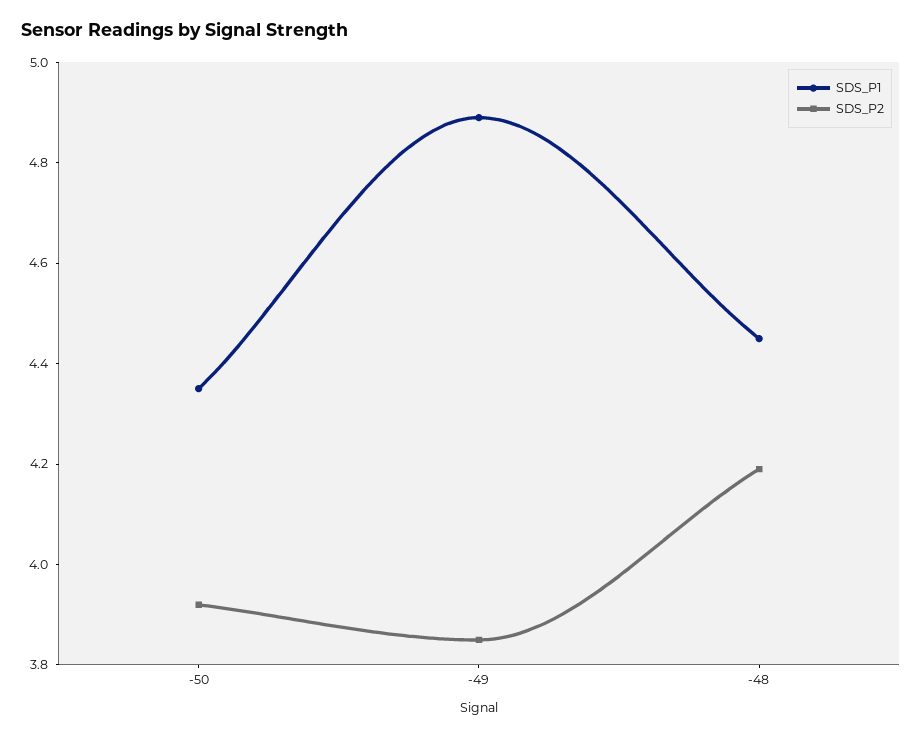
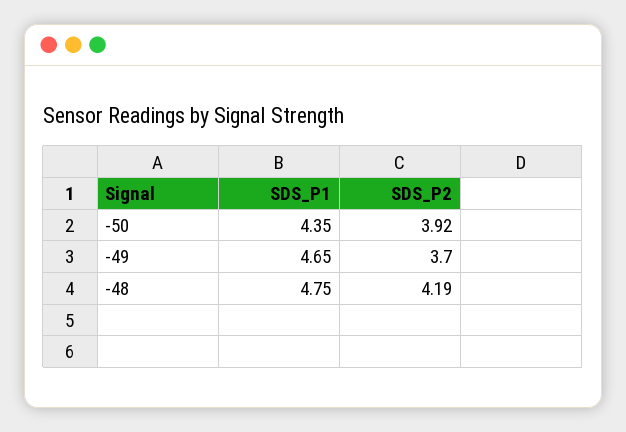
SDS_P1, -49: 4.9 -> 4.65
SDS_P2, -49: 3.85 -> 3.7
SDS_P1, -48: 4.45 -> 4.75

